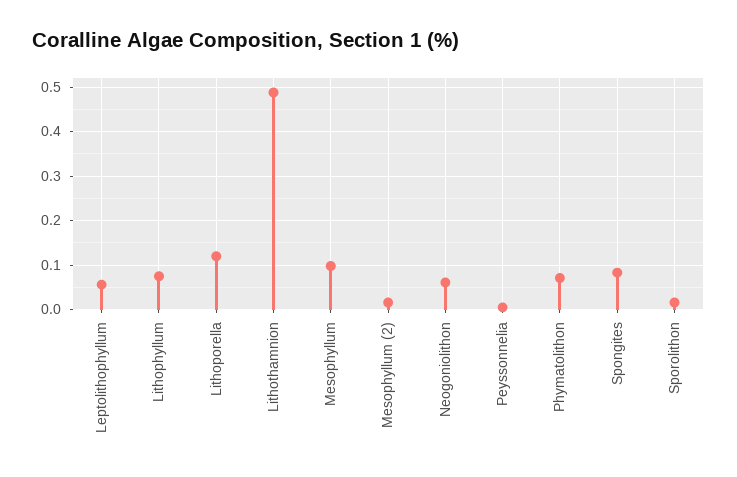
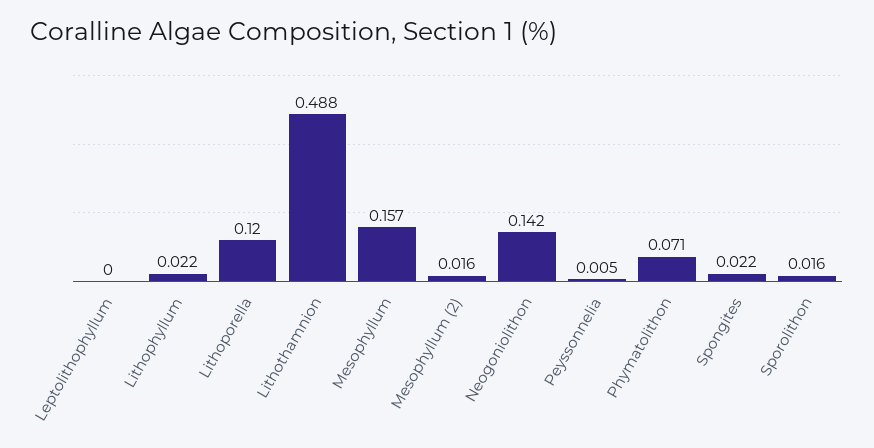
Leptolithophyllum: 0.06 -> 0
Lithophyllum: 0.08 -> 0.022
Mesophyllum: 0.1 -> 0.157
Neogoniolithon: 0.06 -> 0.142
Spongites: 0.08 -> 0.022

